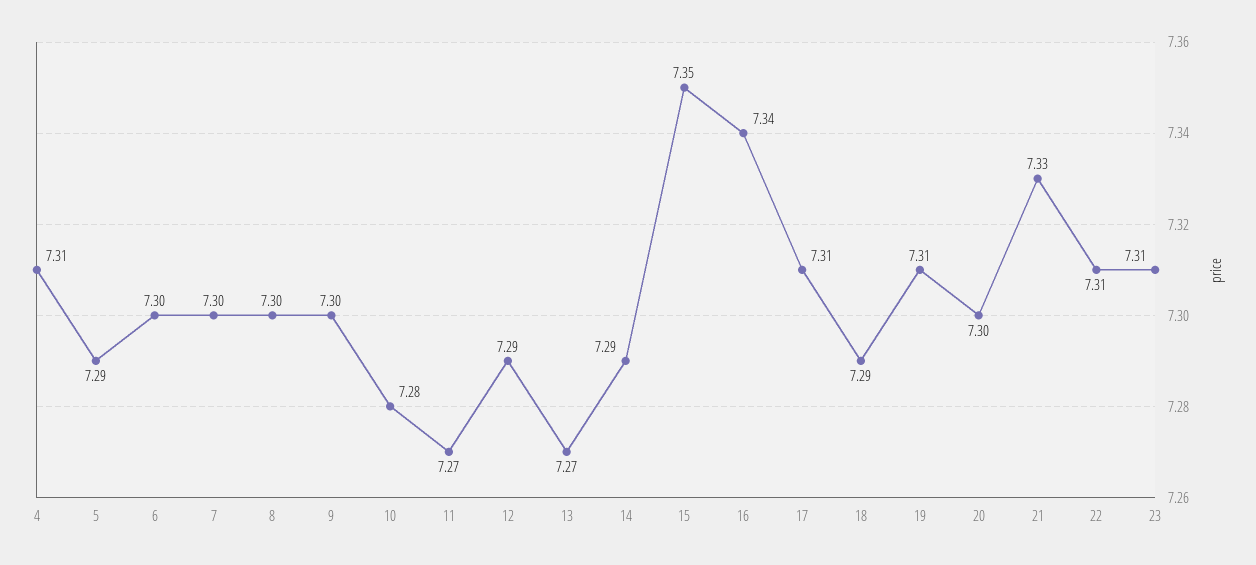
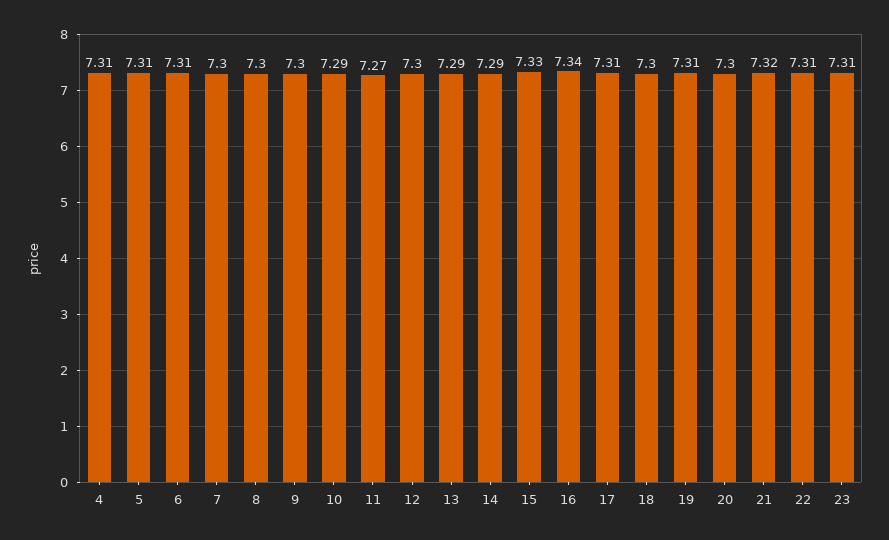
5: 7.29 -> 7.31
6: 7.3 -> 7.31
10: 7.28 -> 7.29
12: 7.29 -> 7.3
13: 7.27 -> 7.29
15: 7.35 -> 7.33
18: 7.29 -> 7.3
21: 7.33 -> 7.32

